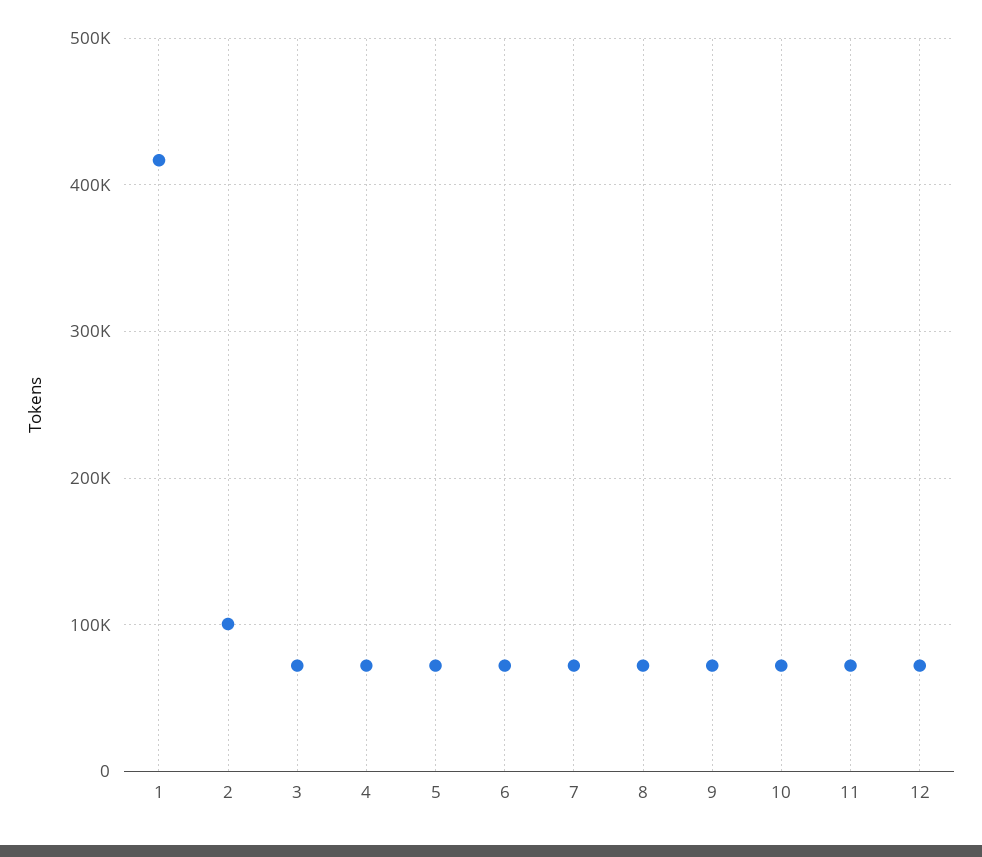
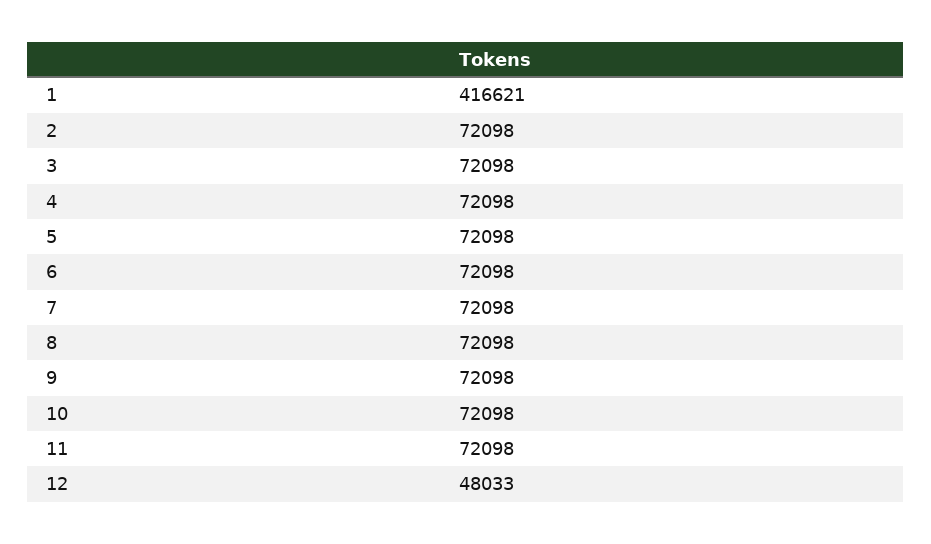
2: 100000 -> 72098
12: 70000 -> 48033

